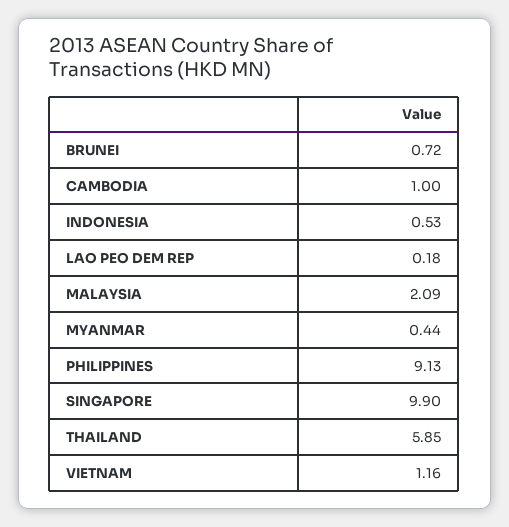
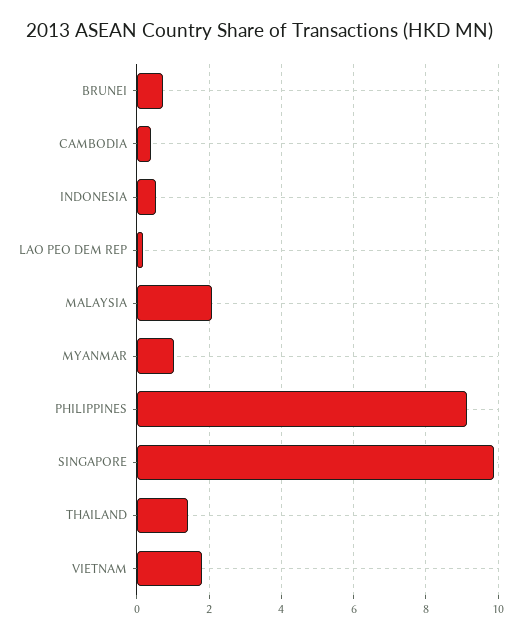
CAMBODIA: 1 -> 0.4
MYANMAR: 0.44 -> 1
THAILAND: 5.85 -> 1.4
VIETNAM: 1.16 -> 1.8

